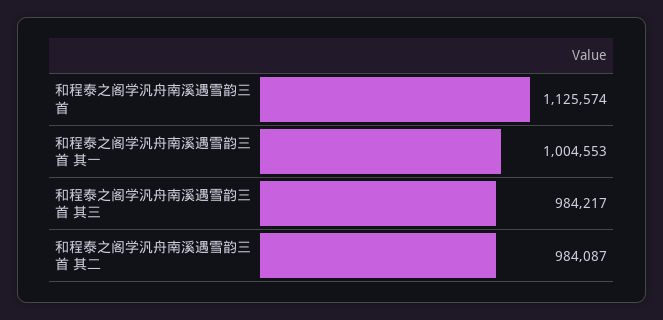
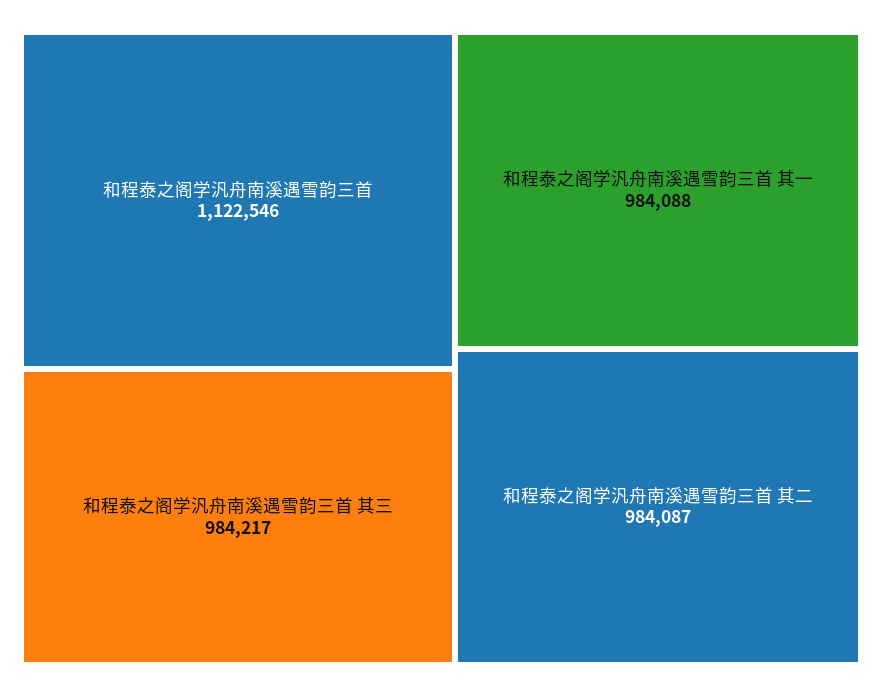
和程泰之阁学汎舟南溪遇雪韵三首: 1125574 -> 1122546
和程泰之阁学汎舟南溪遇雪韵三首 其一: 1004553 -> 984088

